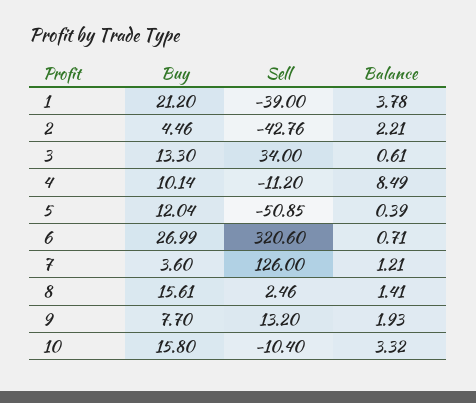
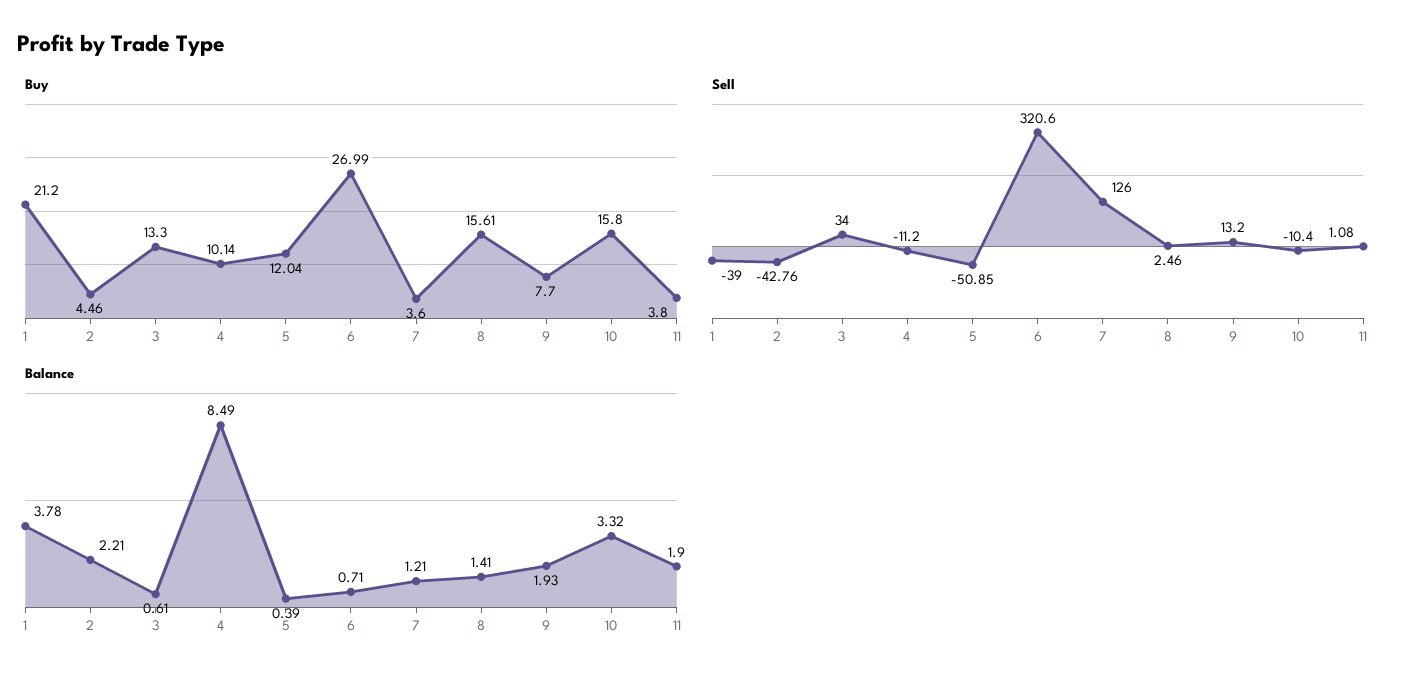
Buy, 11: none -> 3.8
Sell, 11: none -> 1.08
Balance, 11: none -> 1.9

